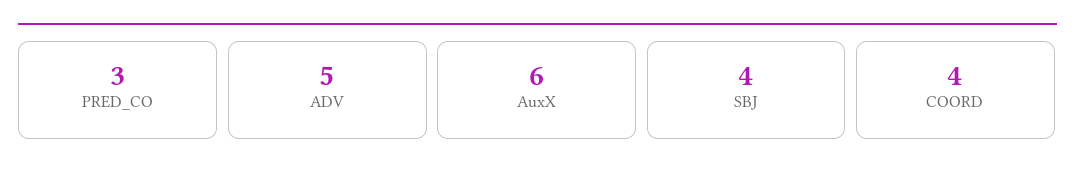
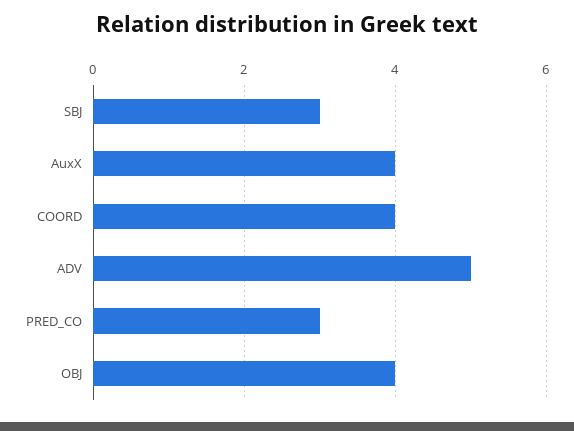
AuxX: 6 -> 4
SBJ: 4 -> 3
OBJ: none -> 4

